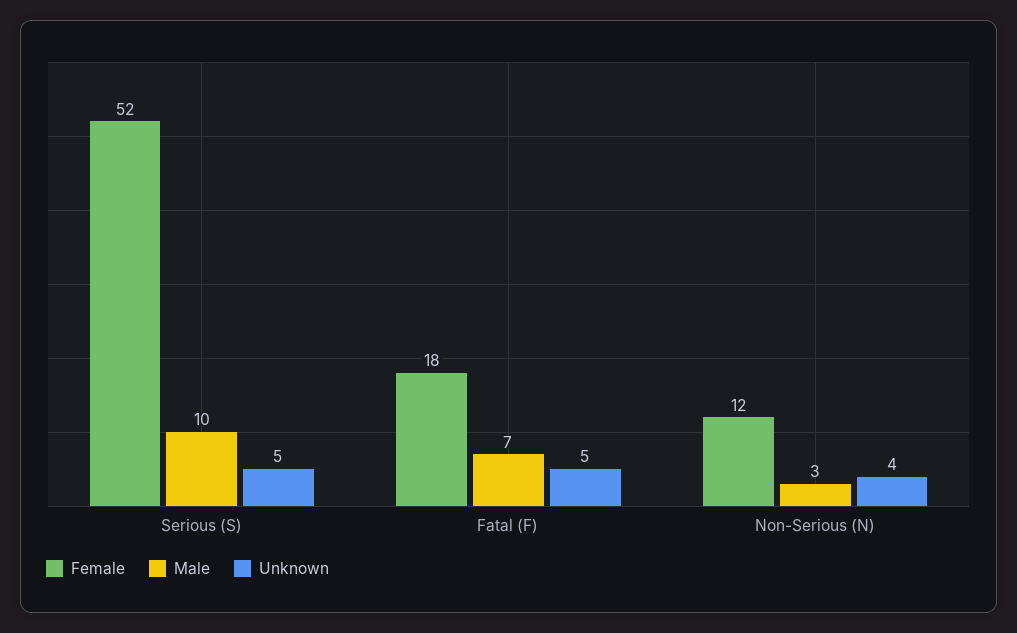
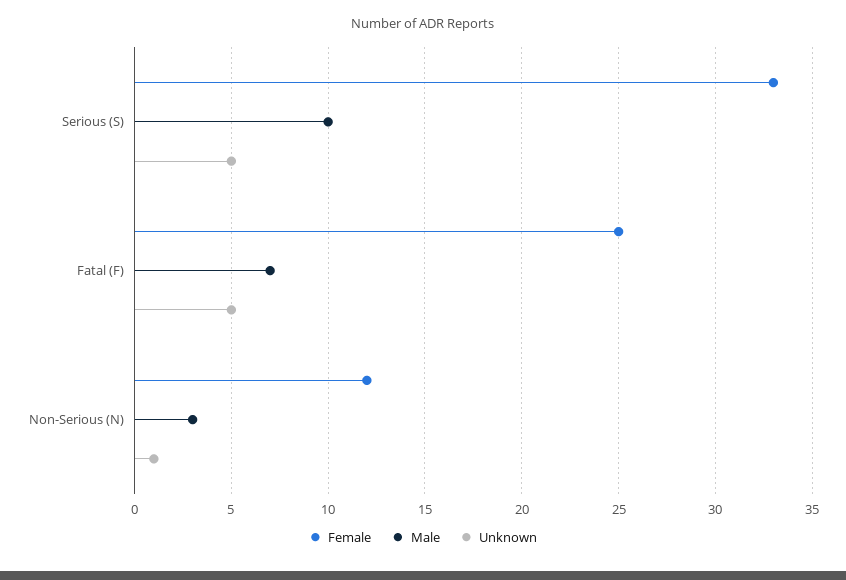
Female, Serious (S): 52 -> 33
Female, Fatal (F): 18 -> 25
Unknown, Non-Serious (N): 4 -> 1

